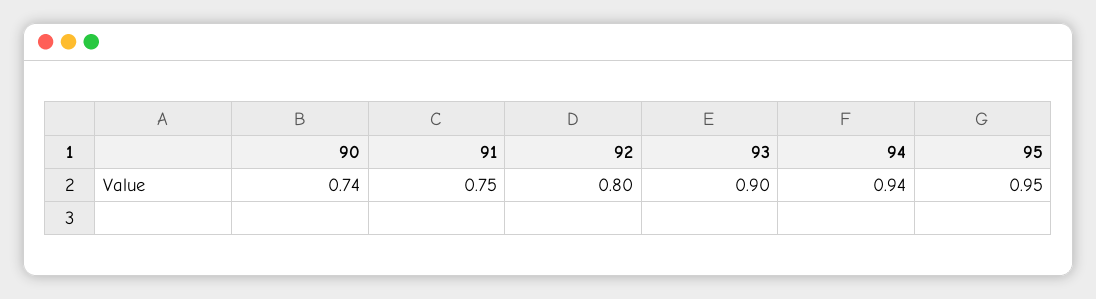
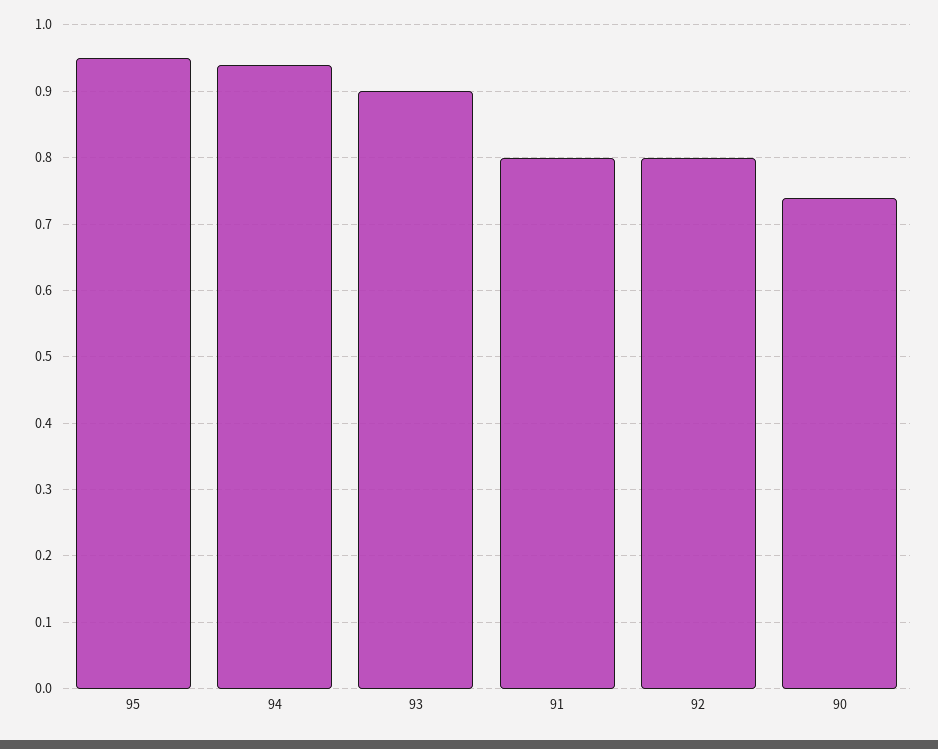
91: 0.75 -> 0.8

